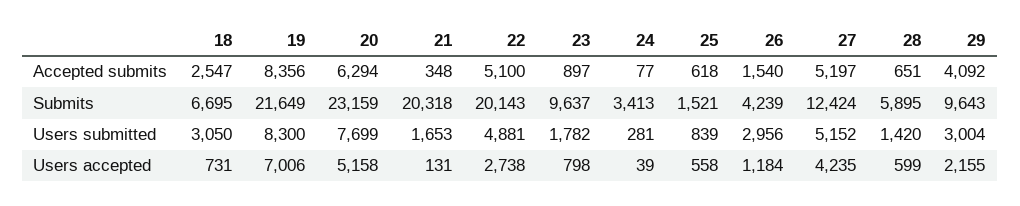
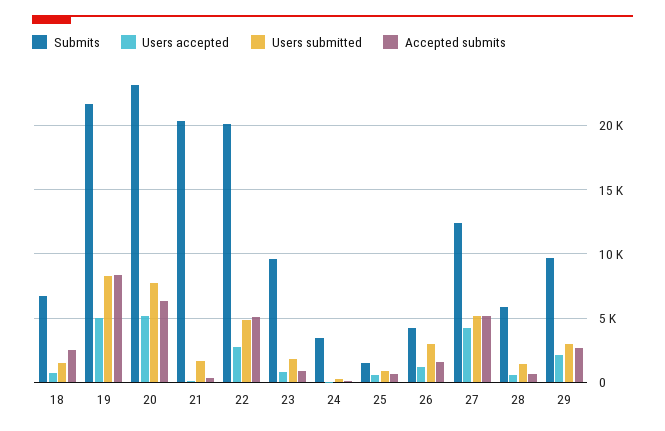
Accepted submits, 29: 4092 -> 2500
Users submitted, 18: 3050 -> 1500
Users accepted, 19: 7006 -> 5000

